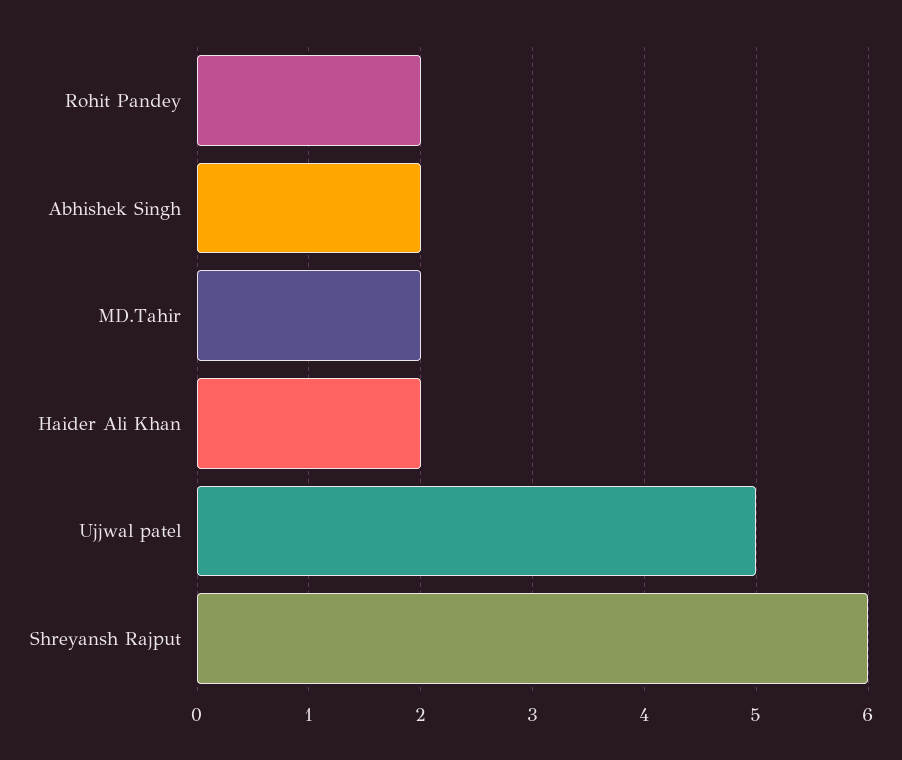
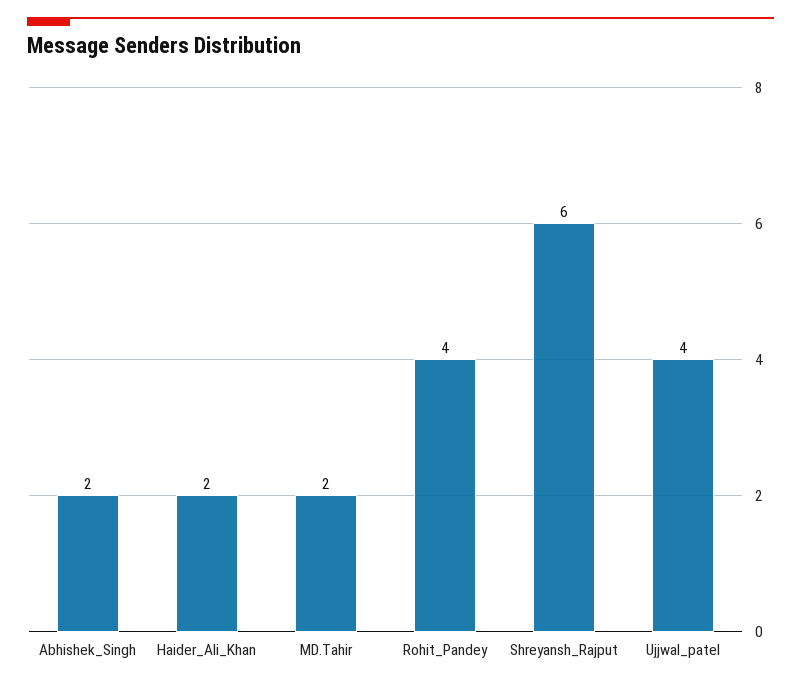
Rohit Pandey: 2 -> 4
Ujjwal patel: 5 -> 4

